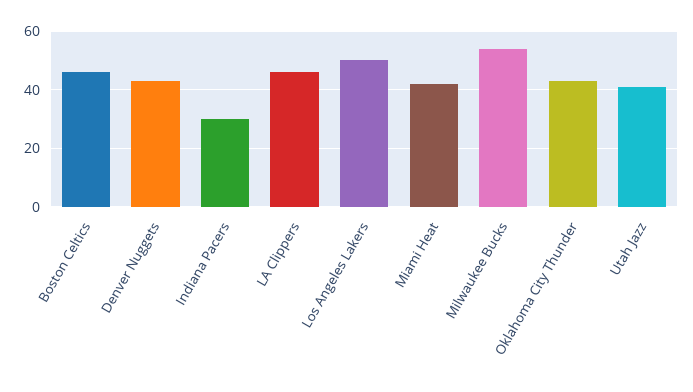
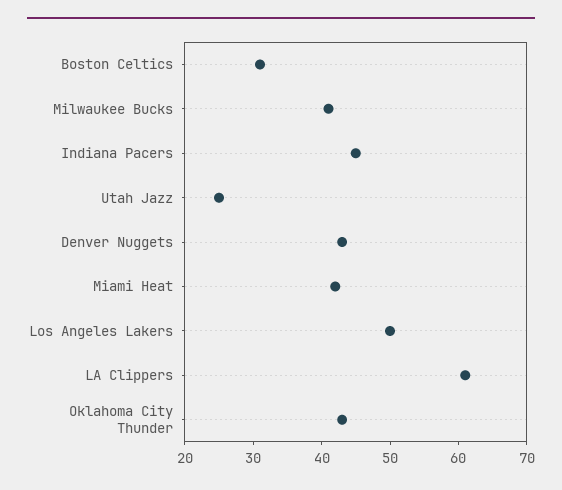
Boston Celtics: 45 -> 30
Indiana Pacers: 30 -> 45
LA Clippers: 45 -> 60
Milwaukee Bucks: 55 -> 40
Utah Jazz: 40 -> 25

